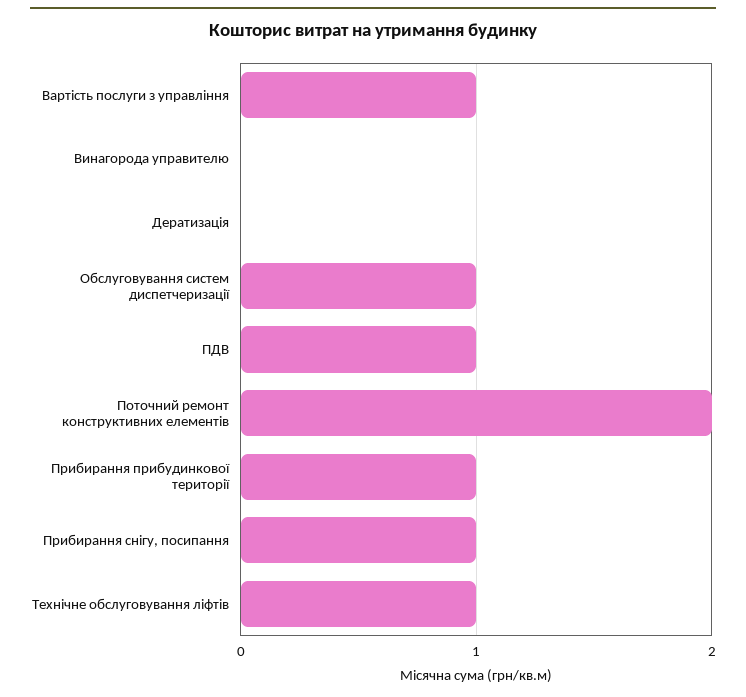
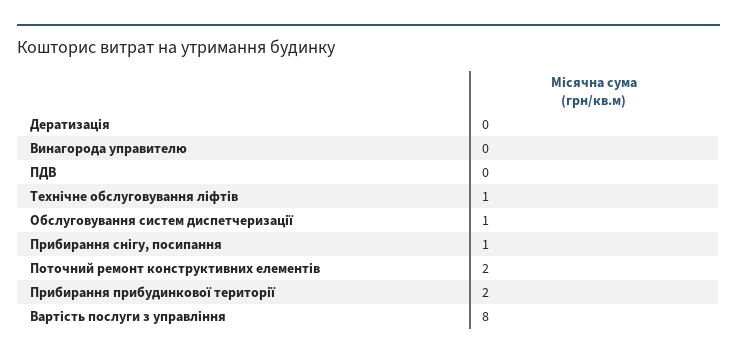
Вартість послуги з управління: 1 -> 8
ПДВ: 1 -> 0
Прибирання прибудинкової території: 1 -> 2

